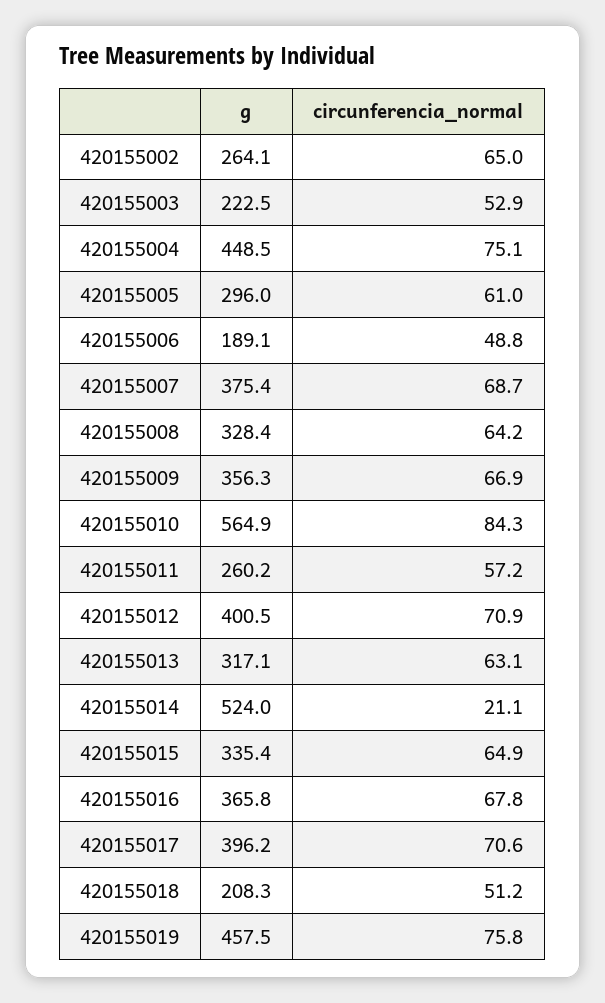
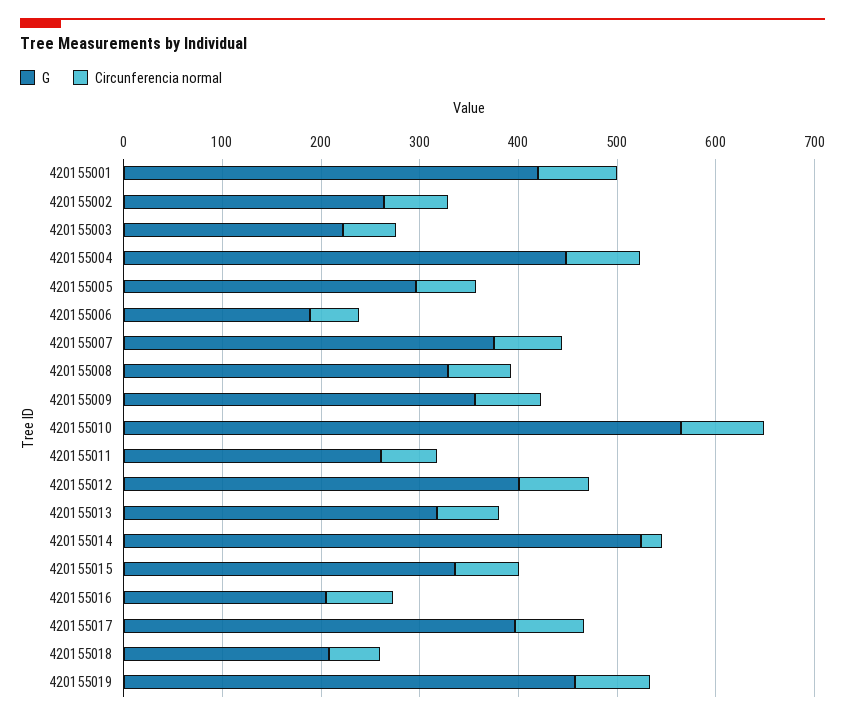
g, 420155016: 365.8 -> 200
g, 420155001: none -> 420
circunferencia_normal, 420155001: none -> 80

